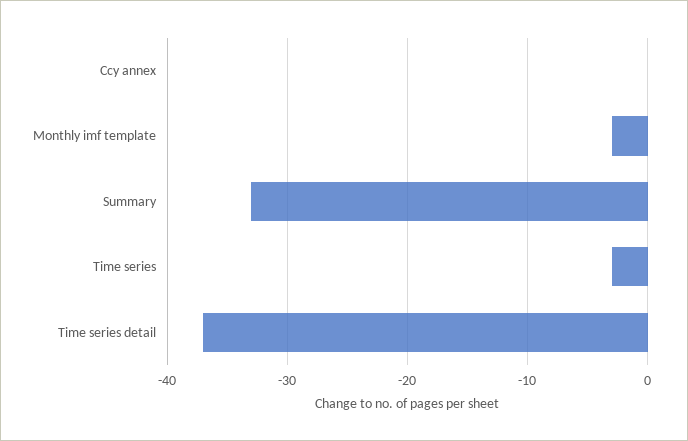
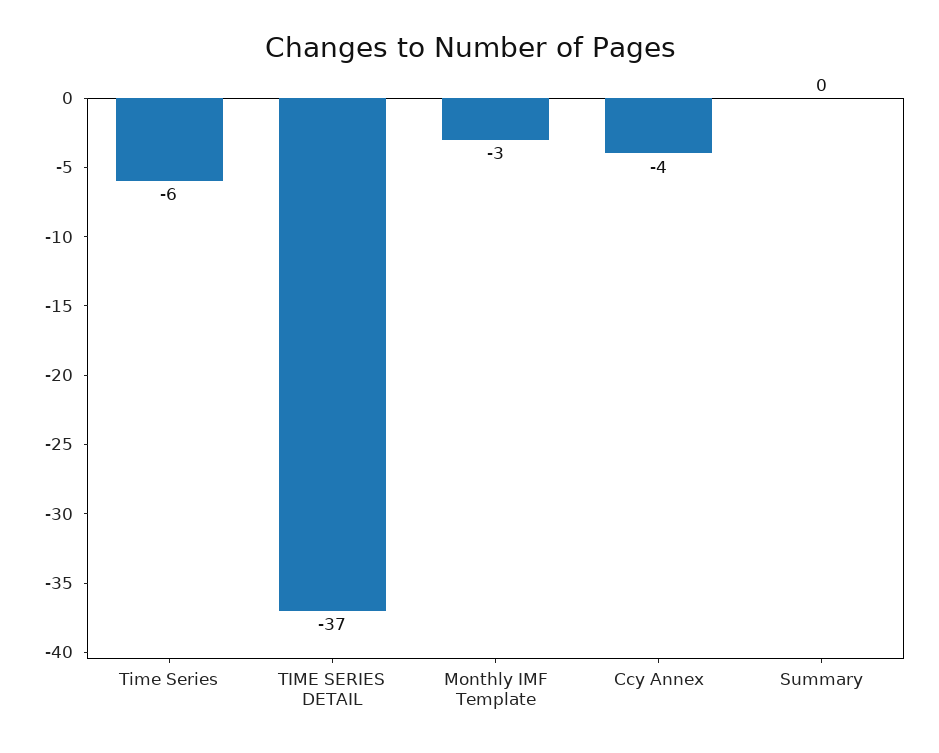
Ccy annex: 0 -> -4
Summary: -33 -> 0
Time series: -3 -> -6

